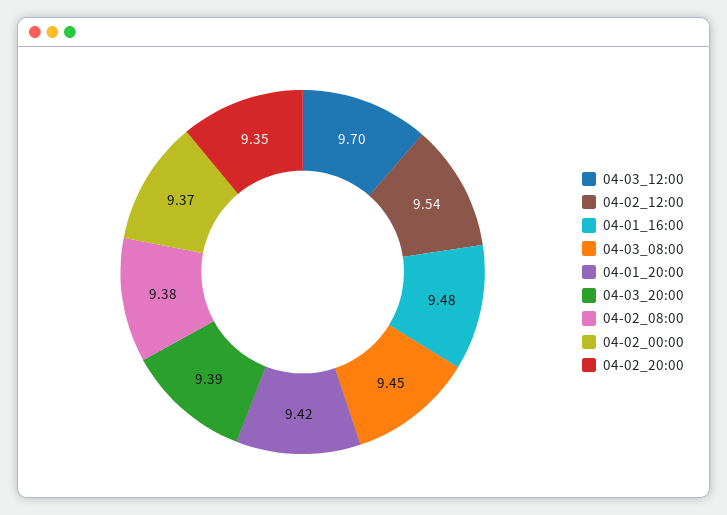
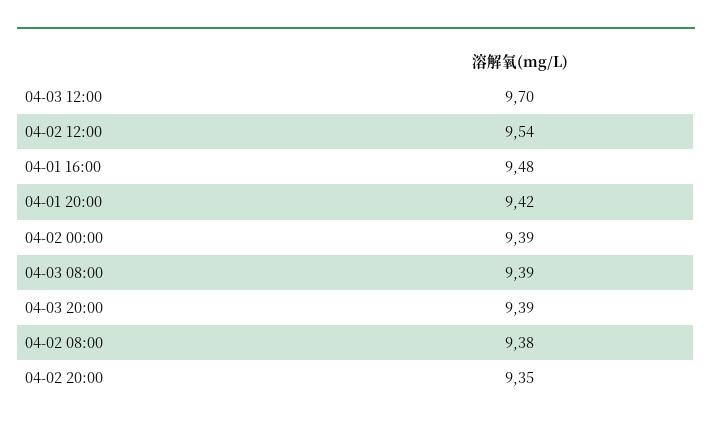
04-03_08:00: 9.45 -> 9.39
04-02_00:00: 9.37 -> 9.39

